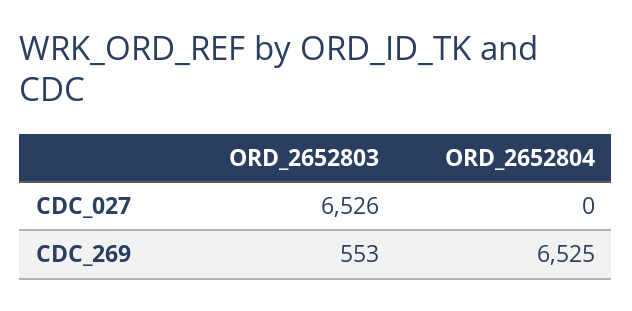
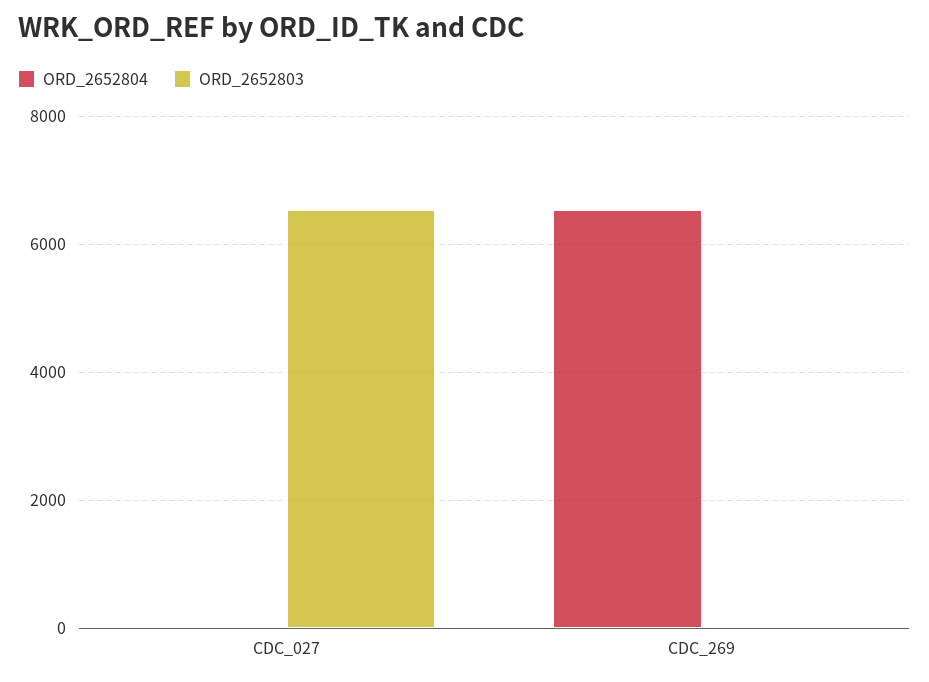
ORD_2652803, CDC_269: 553 -> 0

